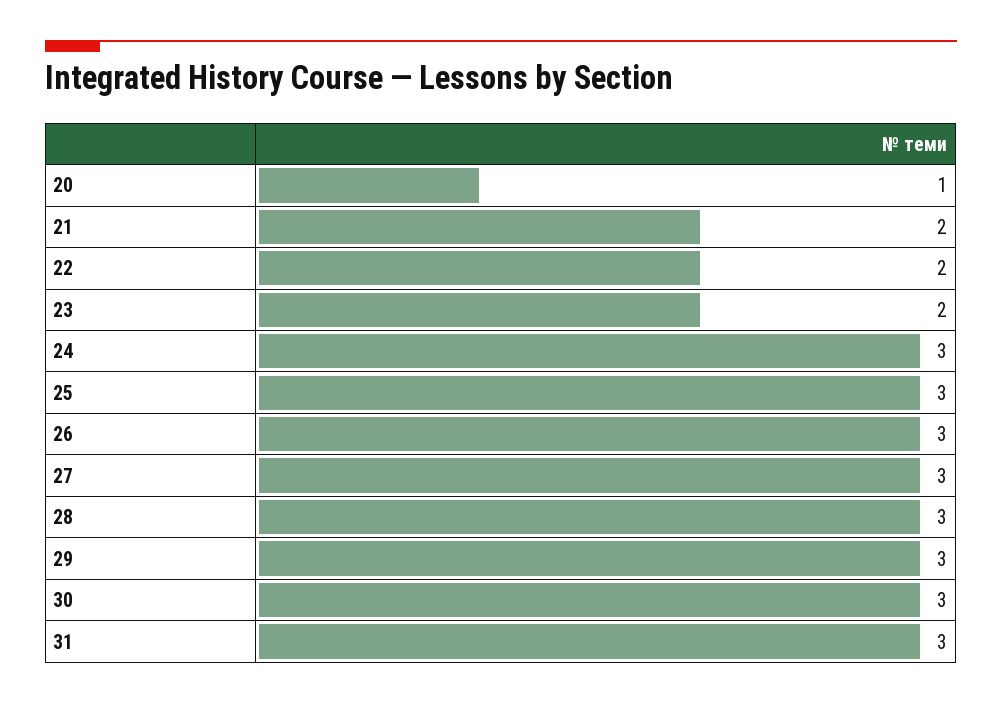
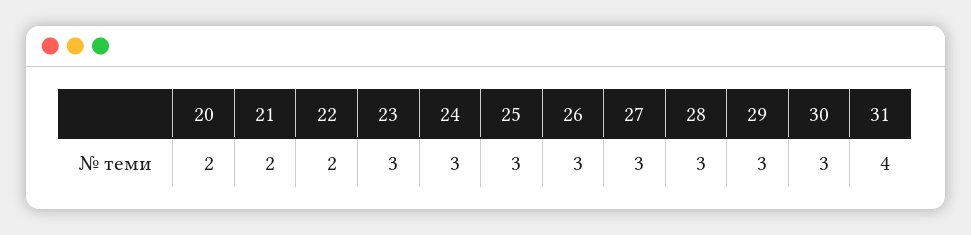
20: 1 -> 2
23: 2 -> 3
31: 3 -> 4

